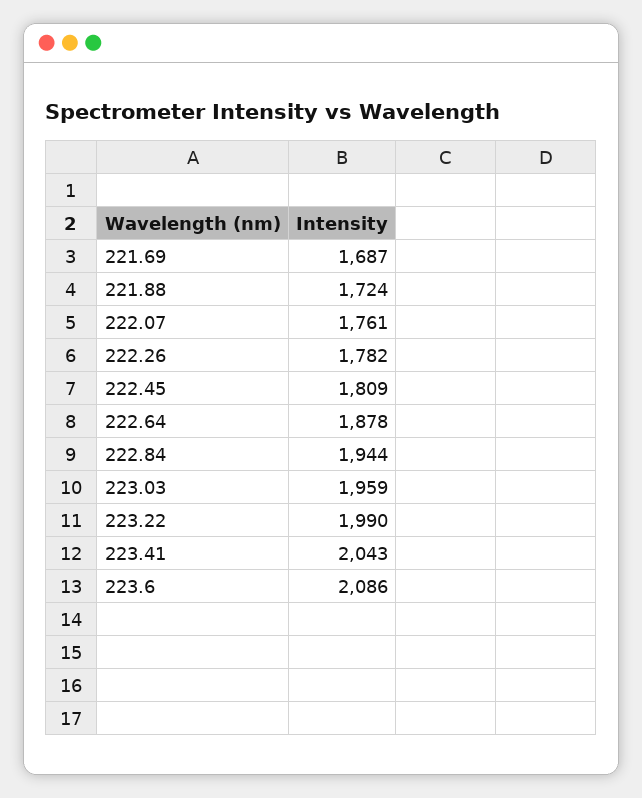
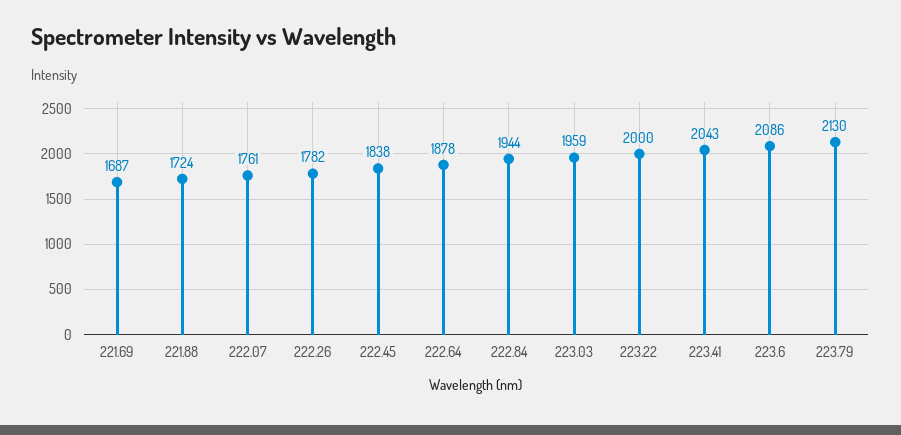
222.45: 1809 -> 1838
223.22: 1990 -> 2000
223.79: none -> 2130

